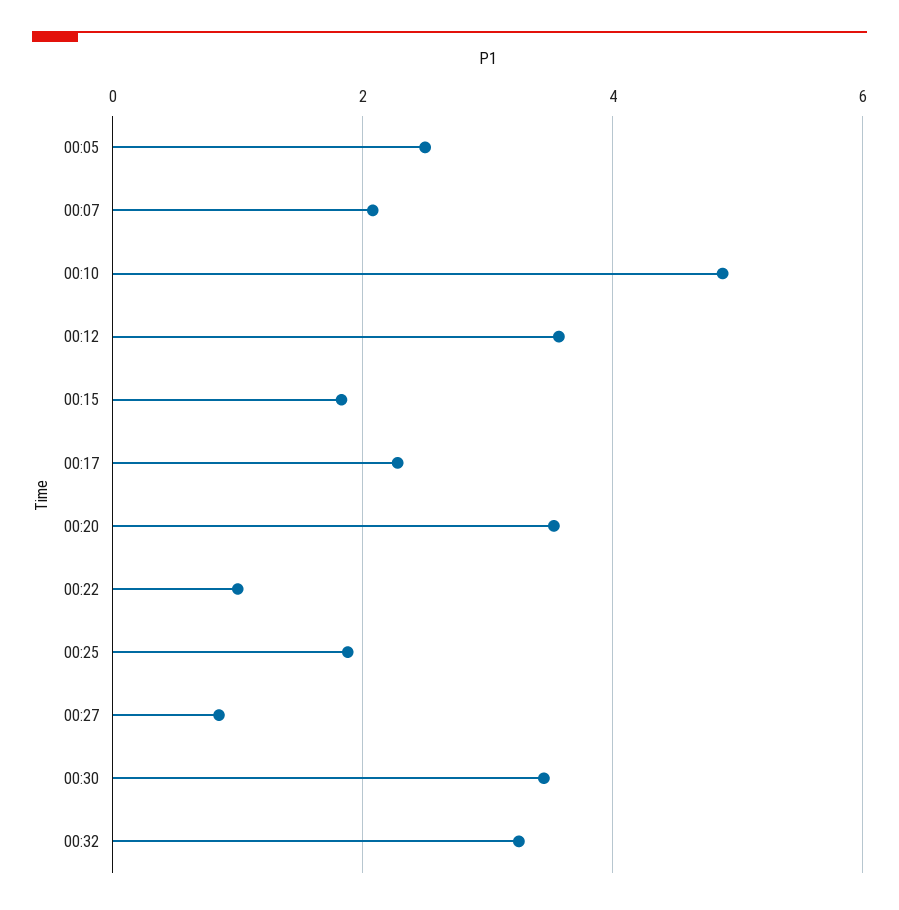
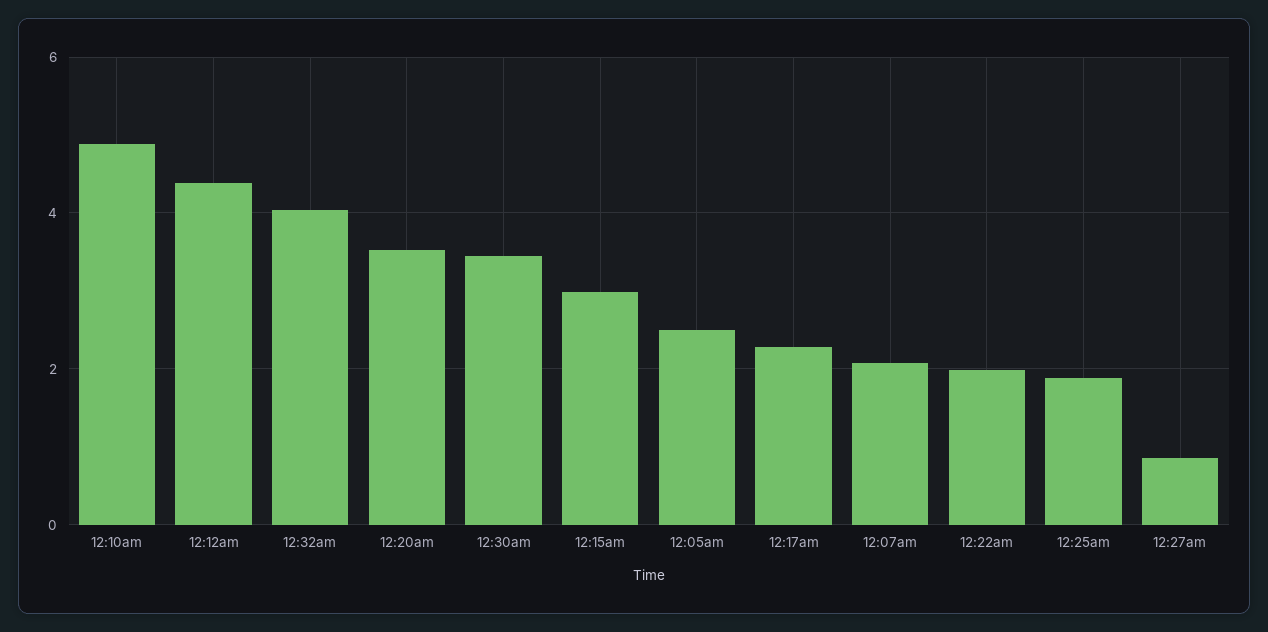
00:12: 3.6 -> 4.4
00:15: 1.8 -> 3
00:22: 1 -> 2
00:32: 3.2 -> 4

